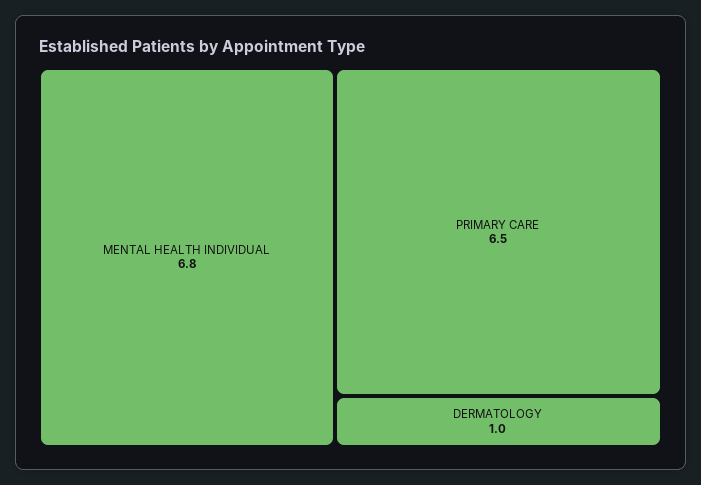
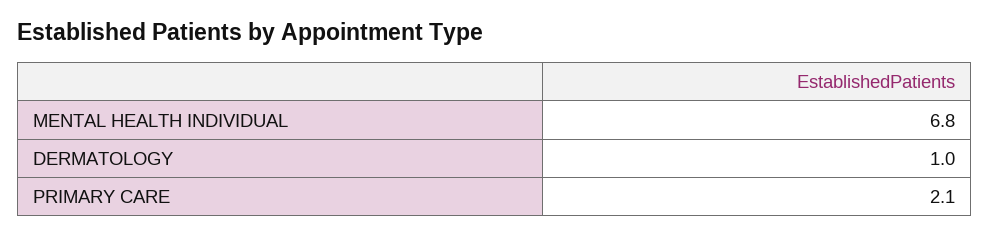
PRIMARY CARE: 6.5 -> 2.1

